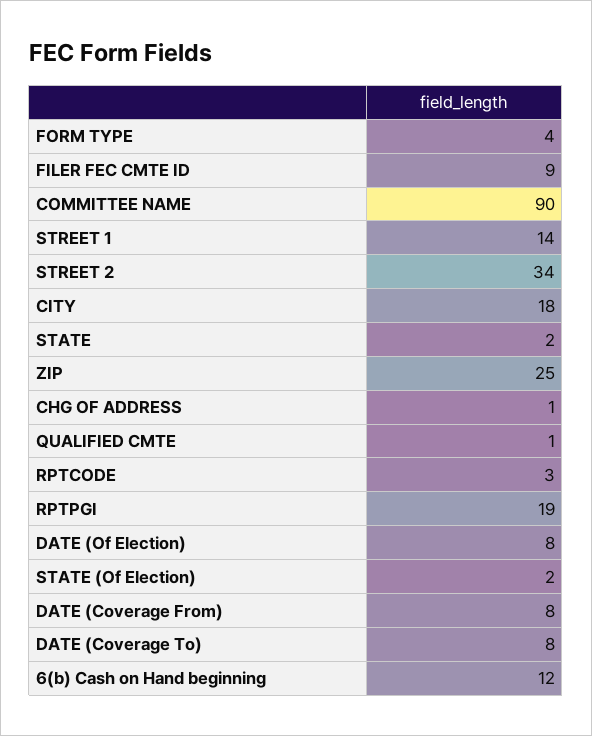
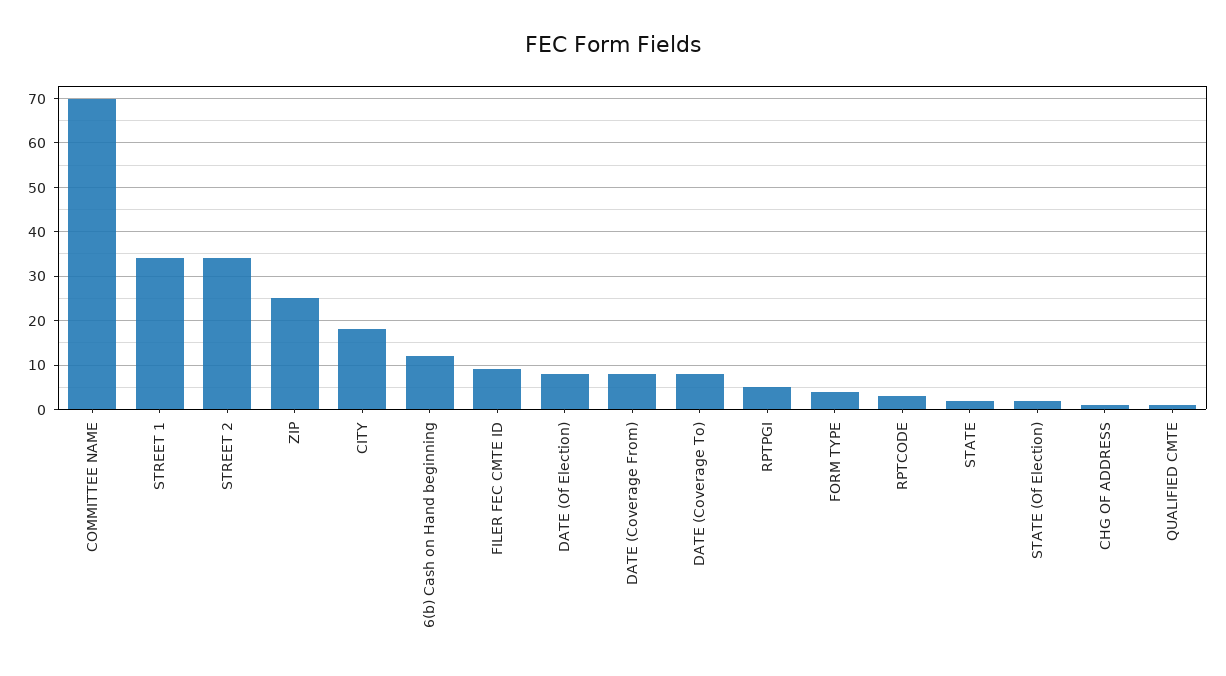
COMMITTEE NAME: 90 -> 70
STREET 1: 14 -> 35
RPTPGI: 19 -> 5

